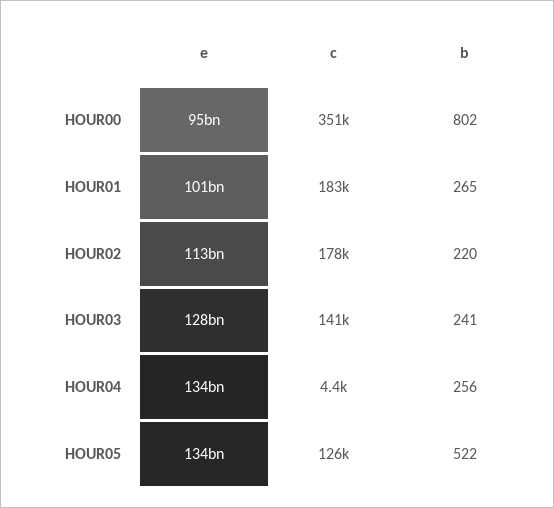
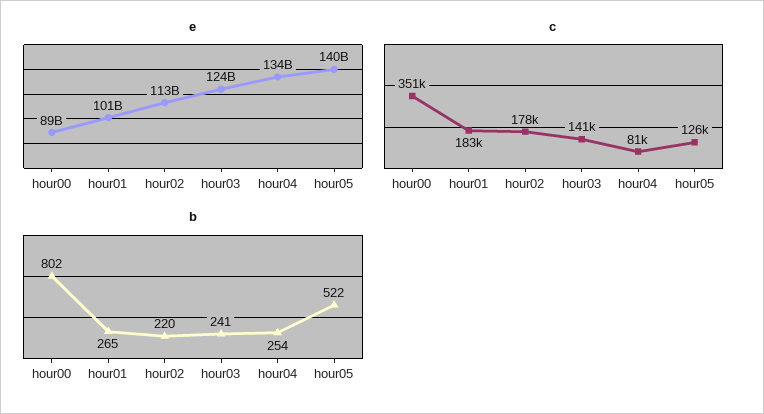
e, HOUR00: 95000000000 -> 89000000000
e, HOUR03: 128000000000 -> 124000000000
c, HOUR04: 4400 -> 81000
b, HOUR04: 256 -> 254
e, HOUR05: 134000000000 -> 140000000000

